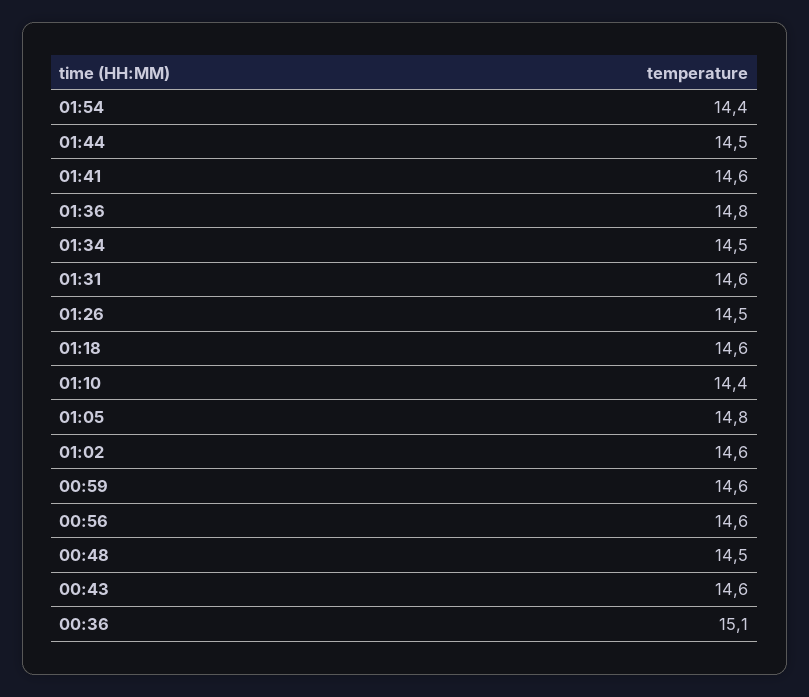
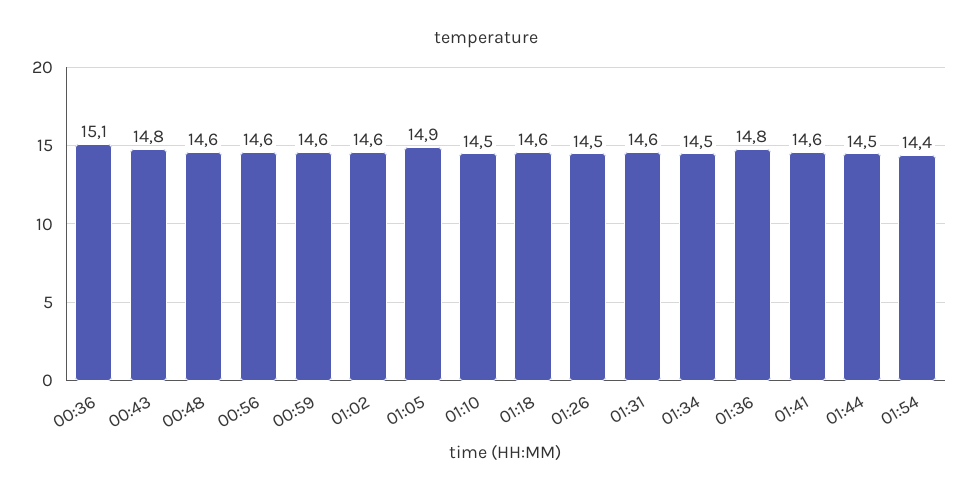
01:10: 14.4 -> 14.5
01:05: 14.8 -> 14.9
00:48: 14.5 -> 14.6
00:43: 14.6 -> 14.8

